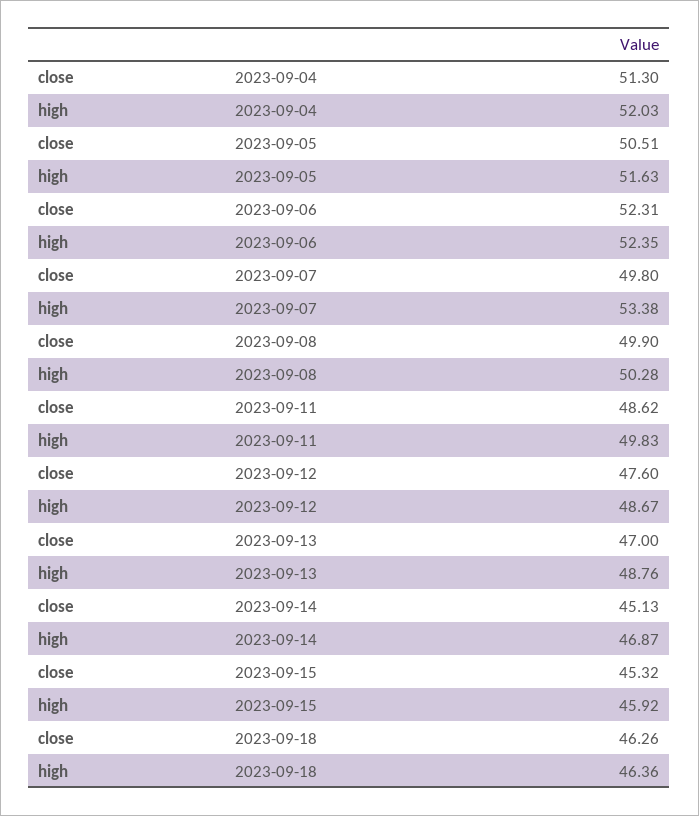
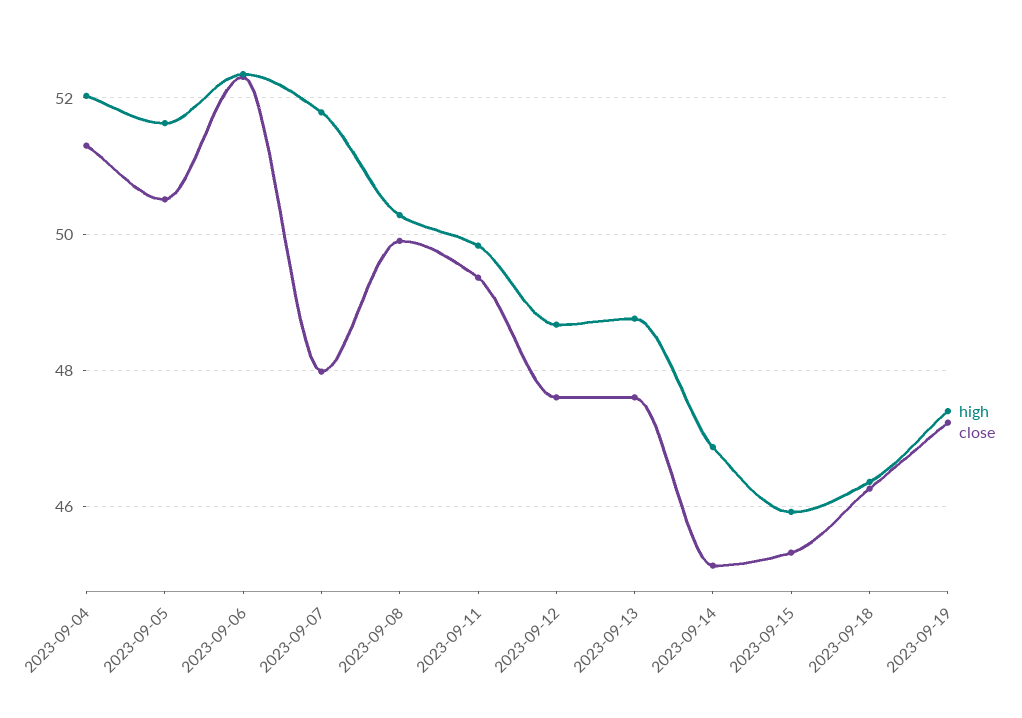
close, 2023-09-07: 49.8 -> 48
high, 2023-09-07: 53.38 -> 51.8
close, 2023-09-11: 48.62 -> 49.4
close, 2023-09-13: 47 -> 47.6
high, 2023-09-19: none -> 47.4
close, 2023-09-19: none -> 47.2

